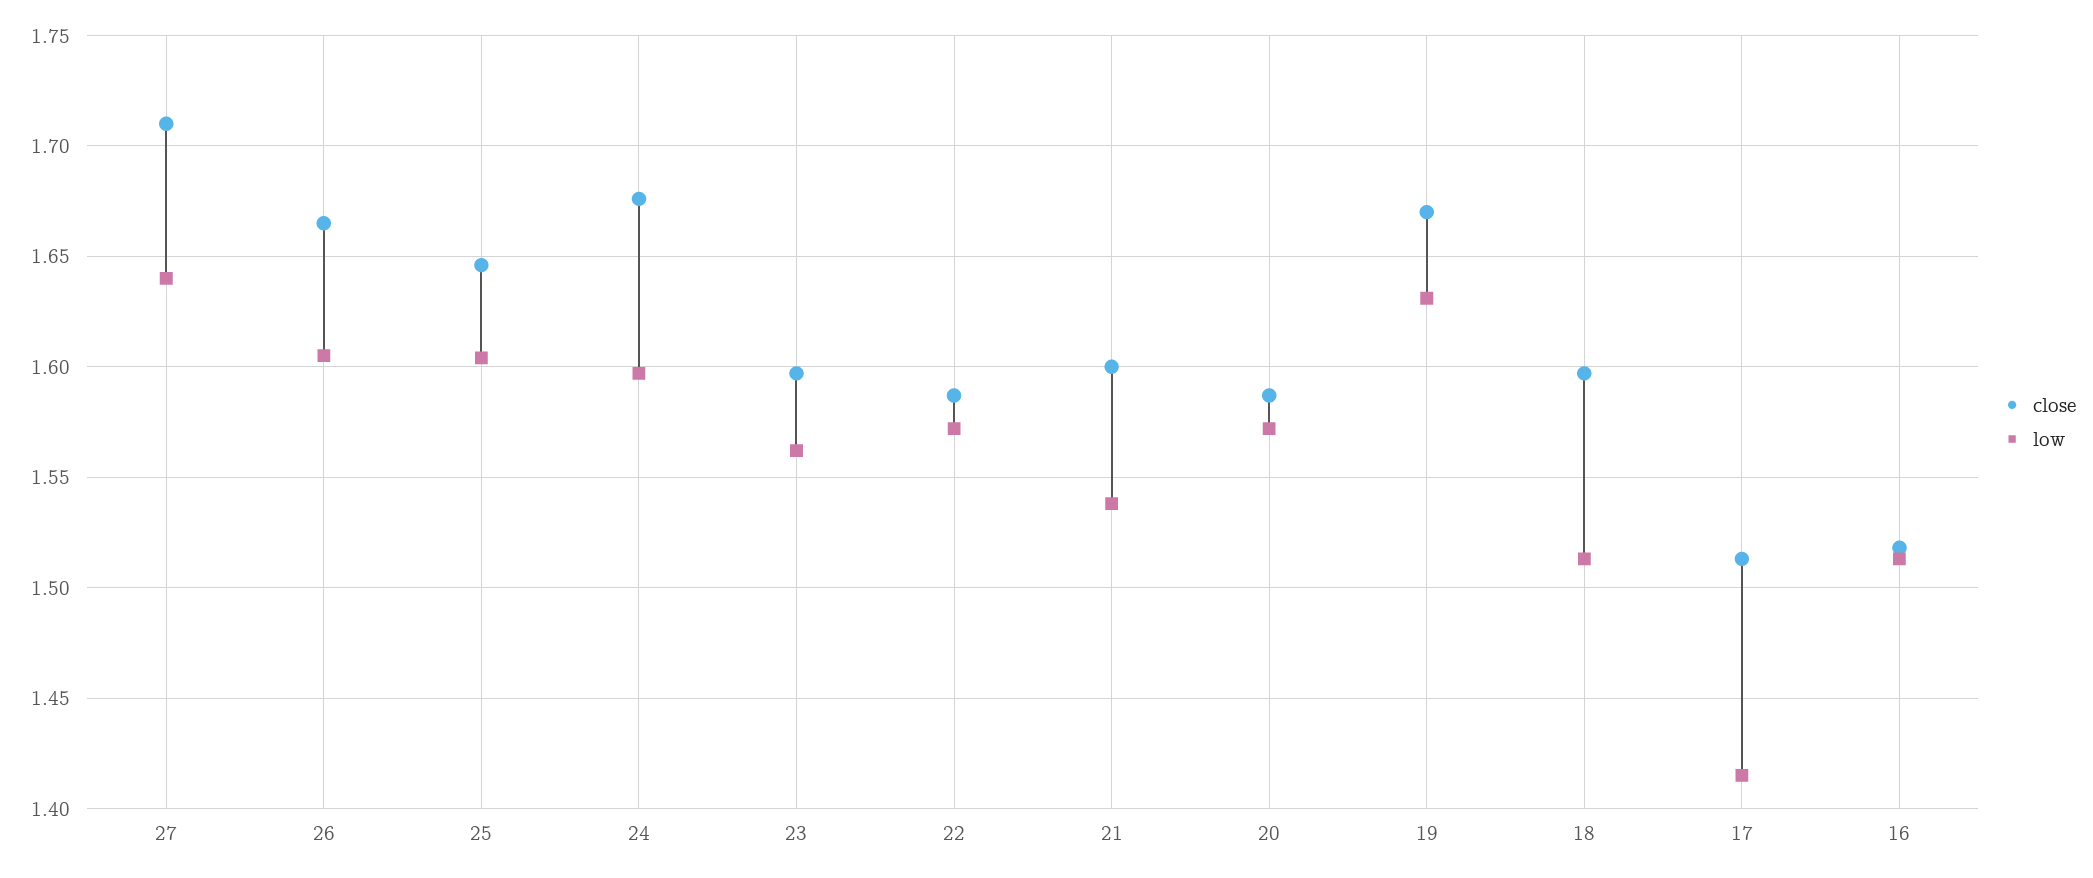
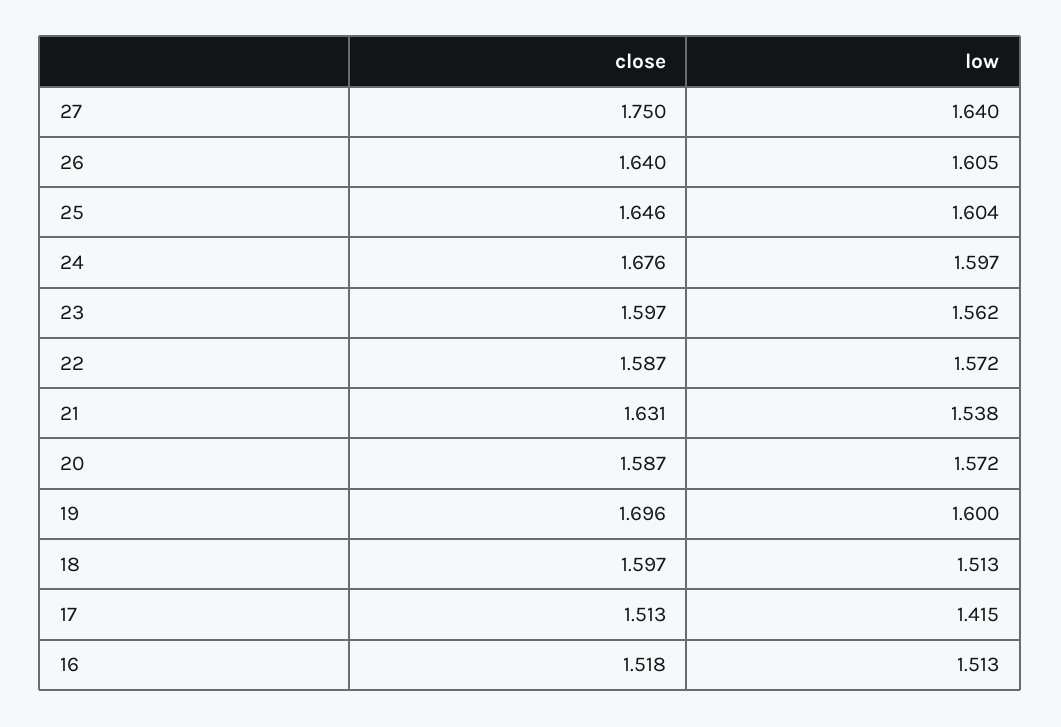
close, 27: 1.71 -> 1.75
close, 26: 1.665 -> 1.64
close, 21: 1.6 -> 1.631
close, 19: 1.67 -> 1.696
low, 19: 1.63 -> 1.6

